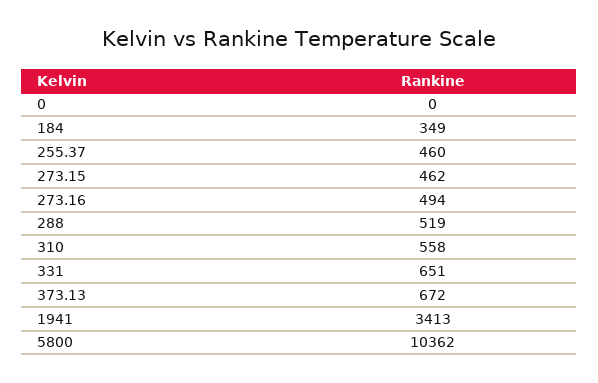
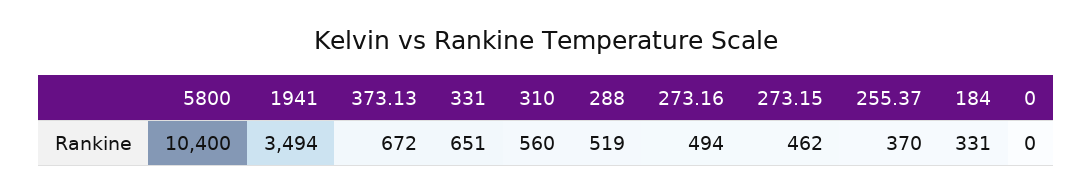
184: 349 -> 331
255.37: 460 -> 370
310: 558 -> 560
1941: 3413 -> 3494
5800: 10362 -> 10400

